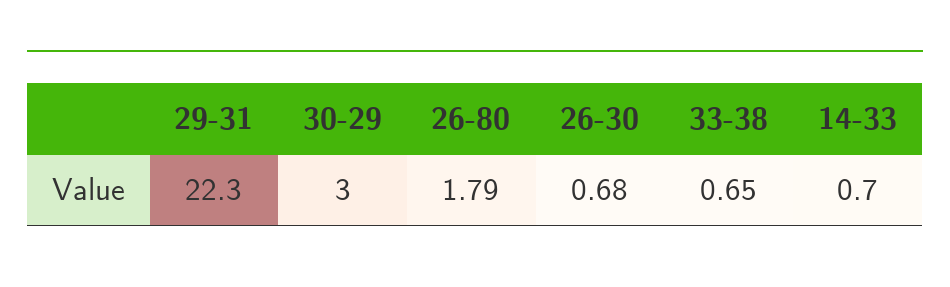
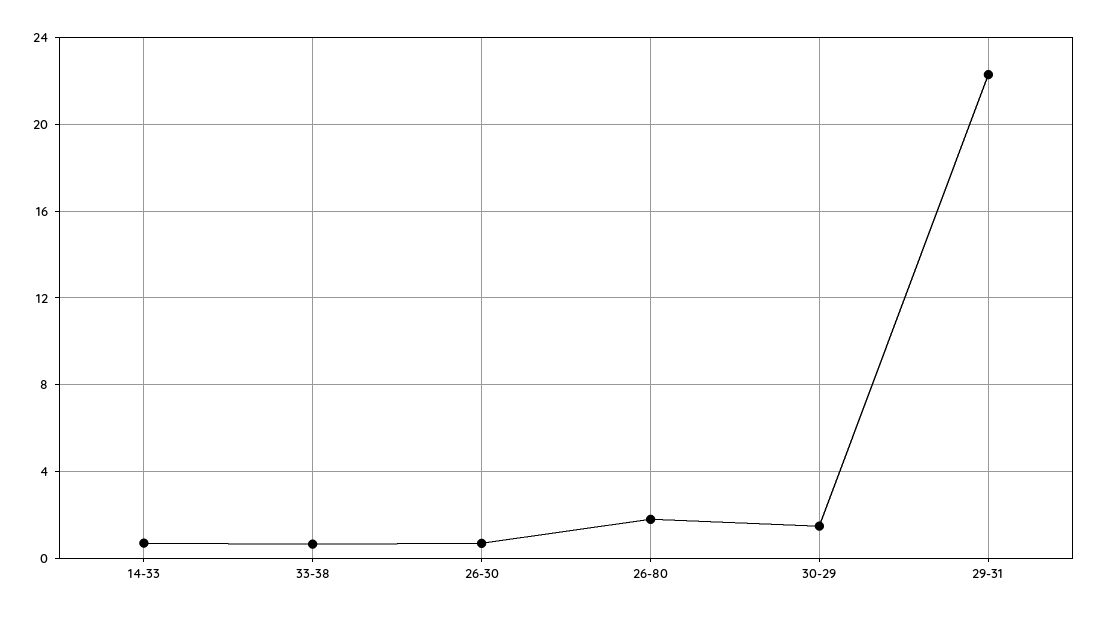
30-29: 3 -> 1.5

